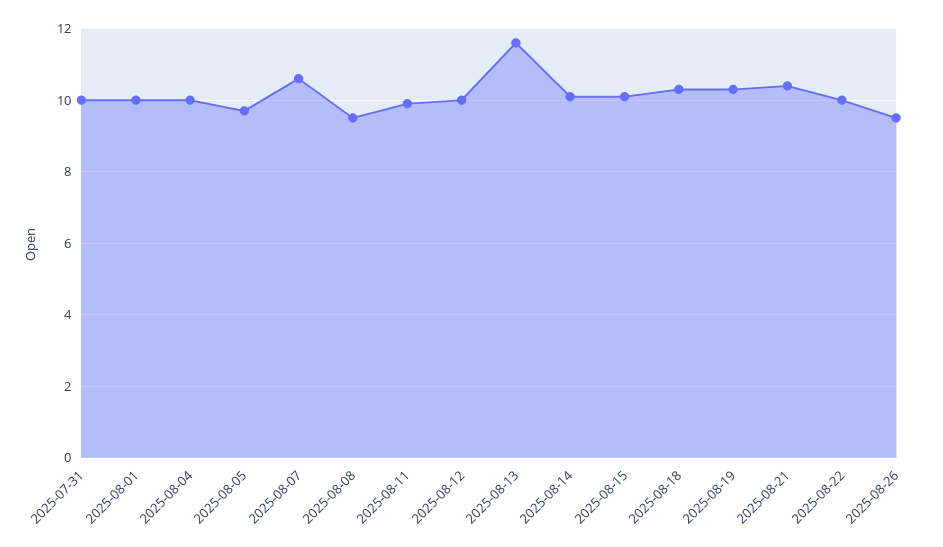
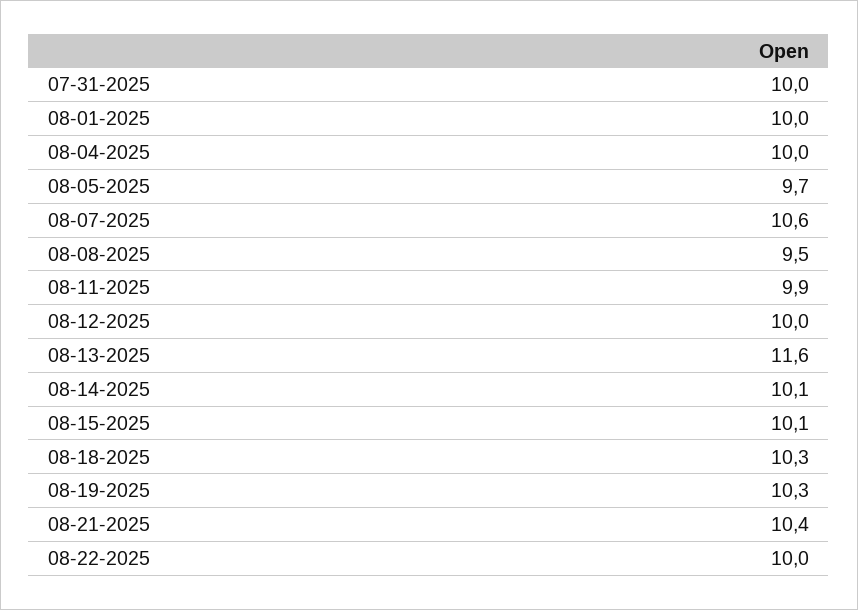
2025-08-26: 9.5 -> none

